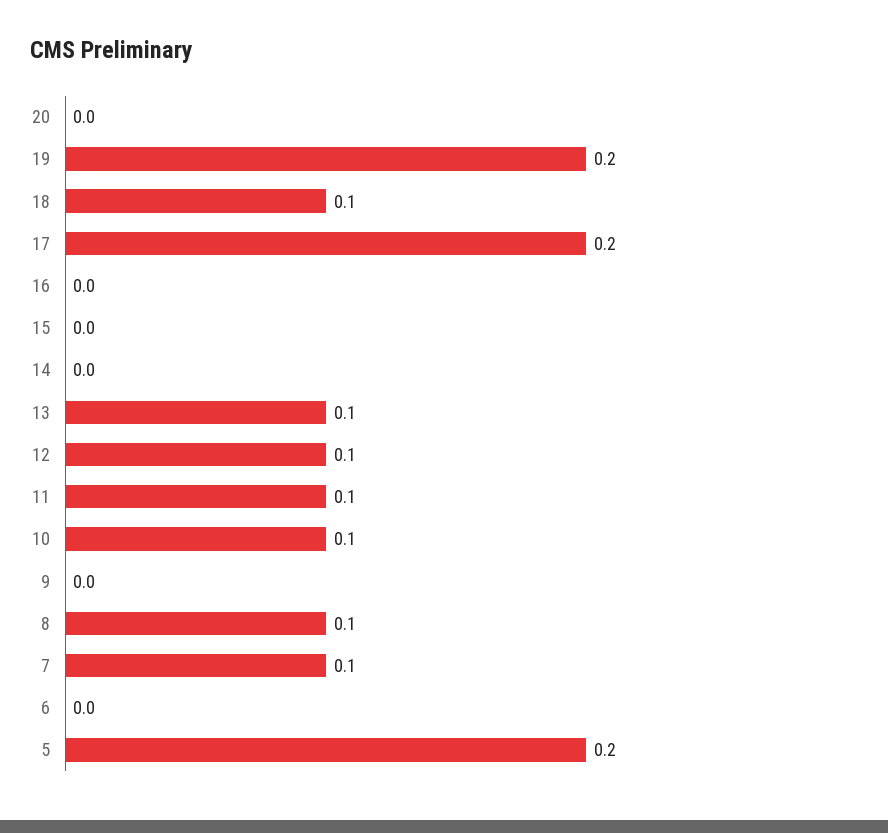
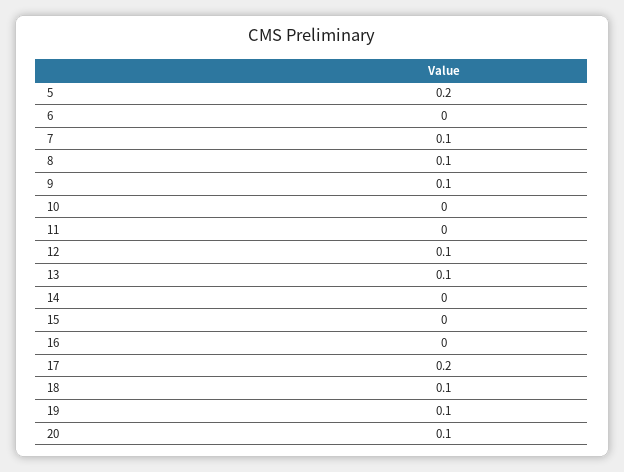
20: 0 -> 0.1
19: 0.2 -> 0.1
11: 0.1 -> 0
10: 0.1 -> 0
9: 0 -> 0.1

